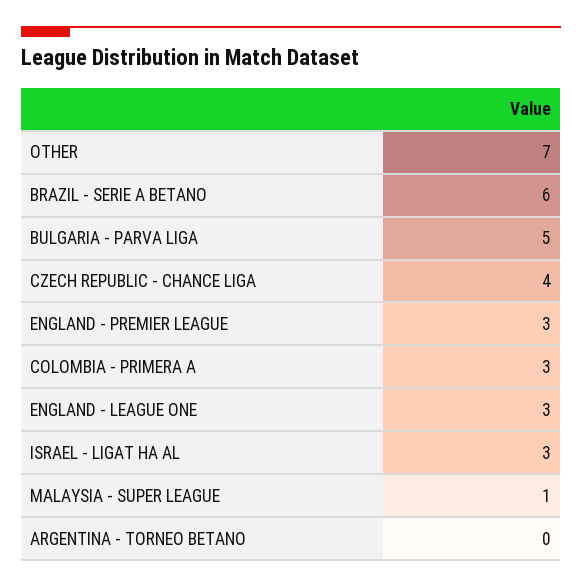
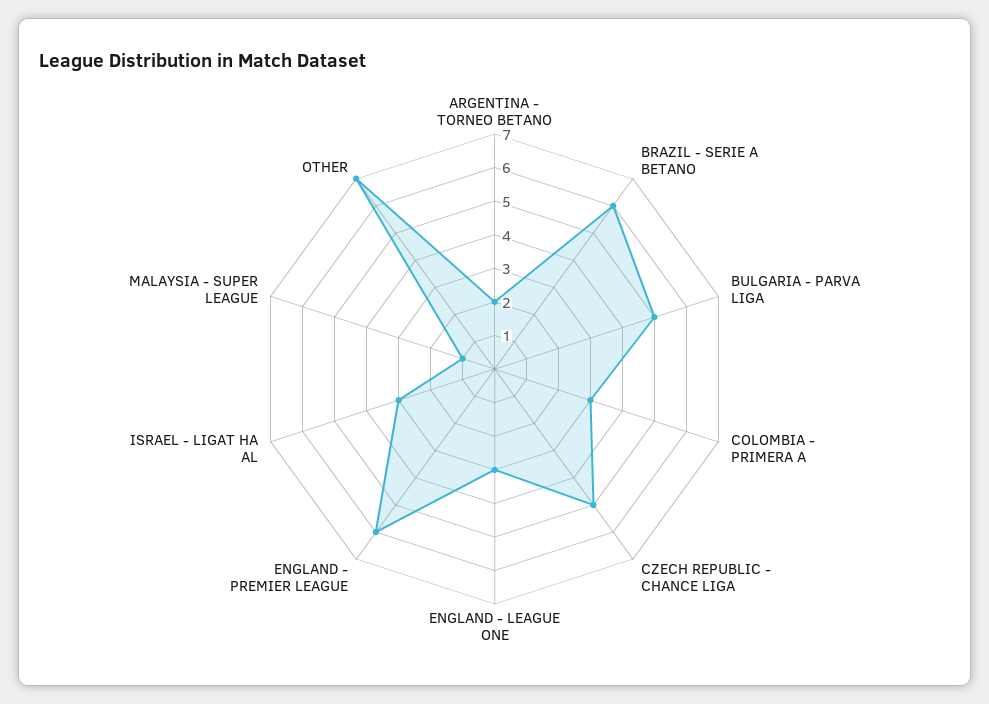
CZECH REPUBLIC - CHANCE LIGA: 4 -> 5
ENGLAND - PREMIER LEAGUE: 3 -> 6
ARGENTINA - TORNEO BETANO: 0 -> 2

